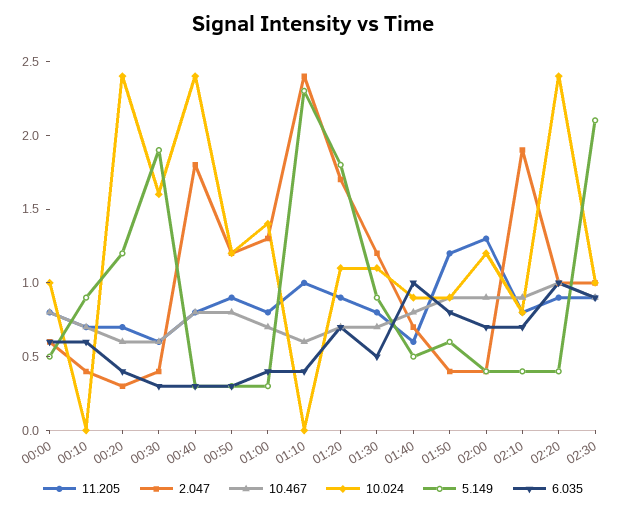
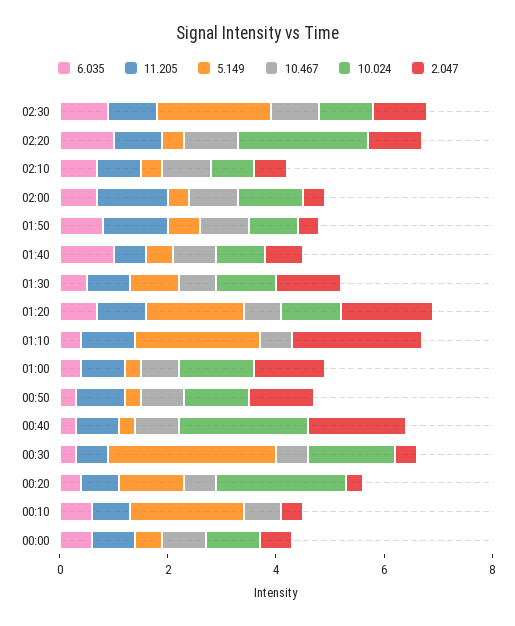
5.149, 00:10: 0.9 -> 2
5.149, 00:30: 1.9 -> 3
2.047, 02:10: 1.9 -> 0.5

